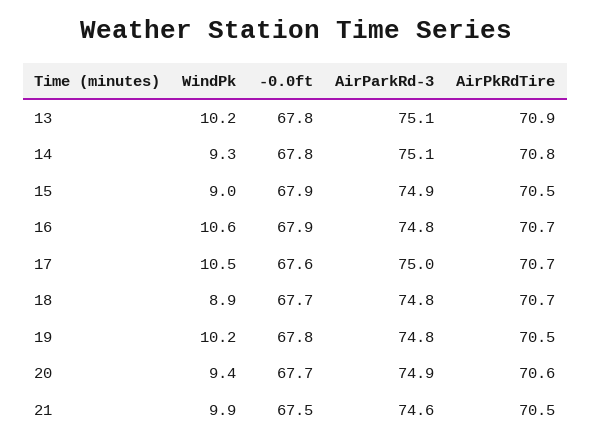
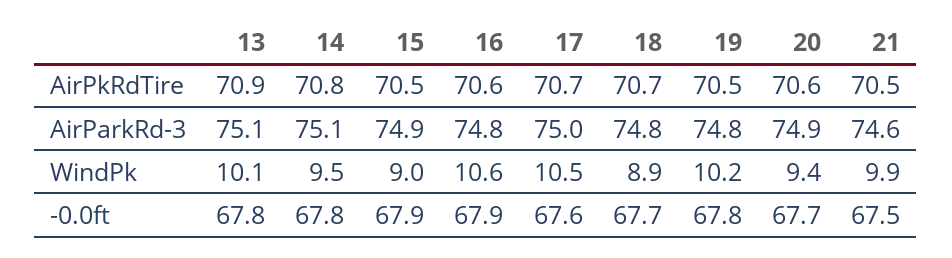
WindPk, 13: 10.2 -> 10.1
WindPk, 14: 9.3 -> 9.5
AirPkRdTire, 16: 70.7 -> 70.6

